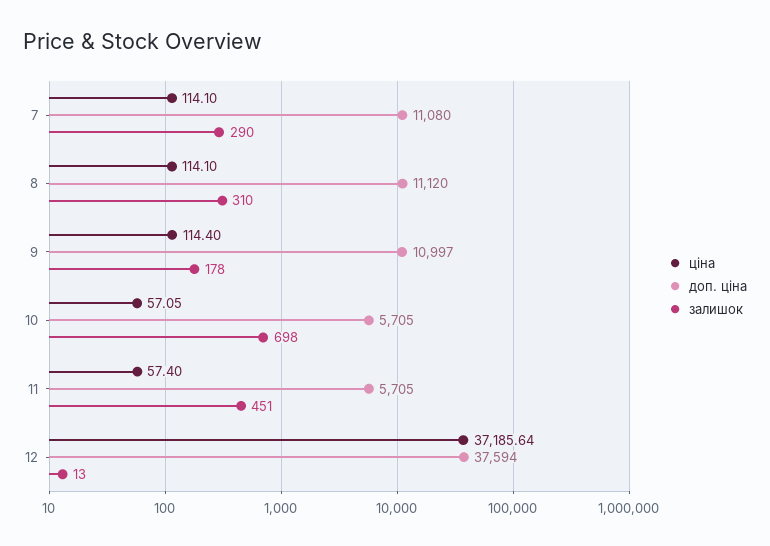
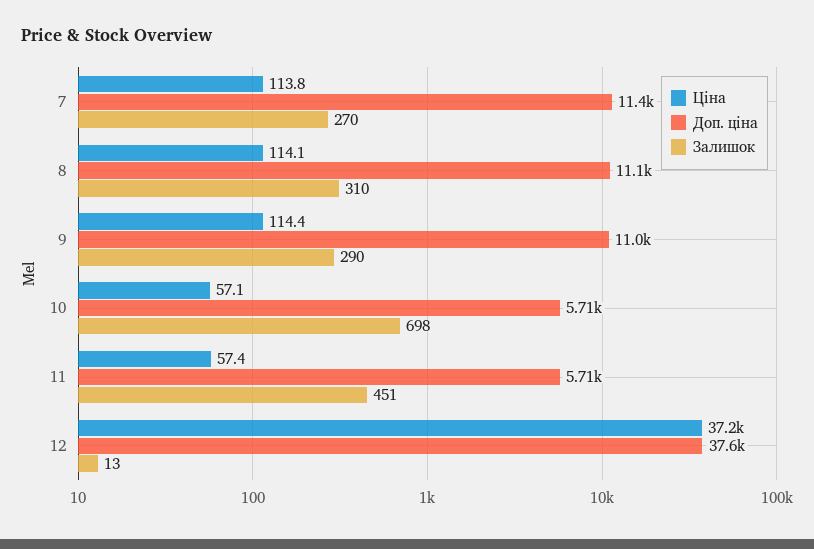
ціна, 7: 114.1 -> 113.8
доп. ціна, 7: 11080 -> 11400
залишок, 7: 290 -> 270
залишок, 9: 178 -> 290

